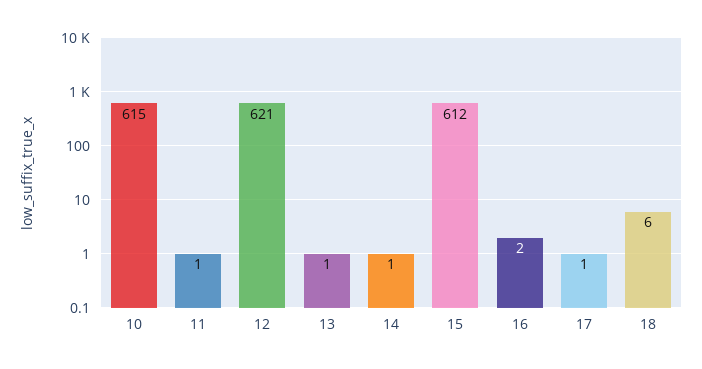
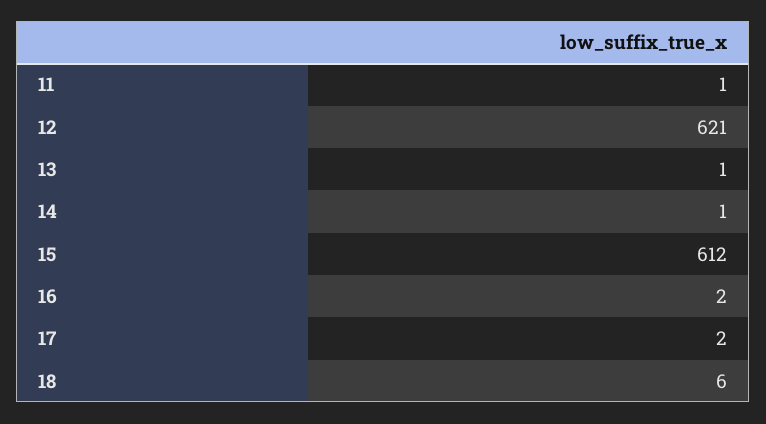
10: 615 -> none
17: 1 -> 2

